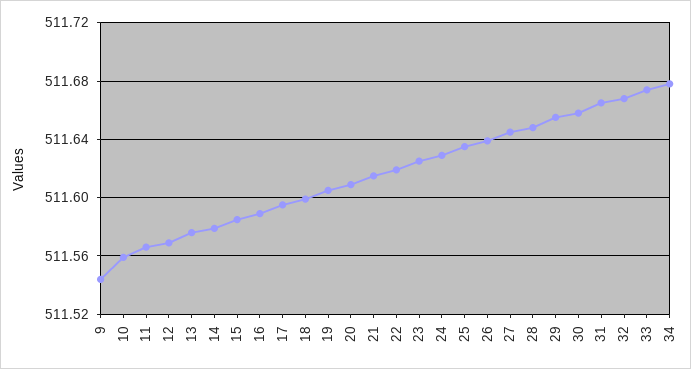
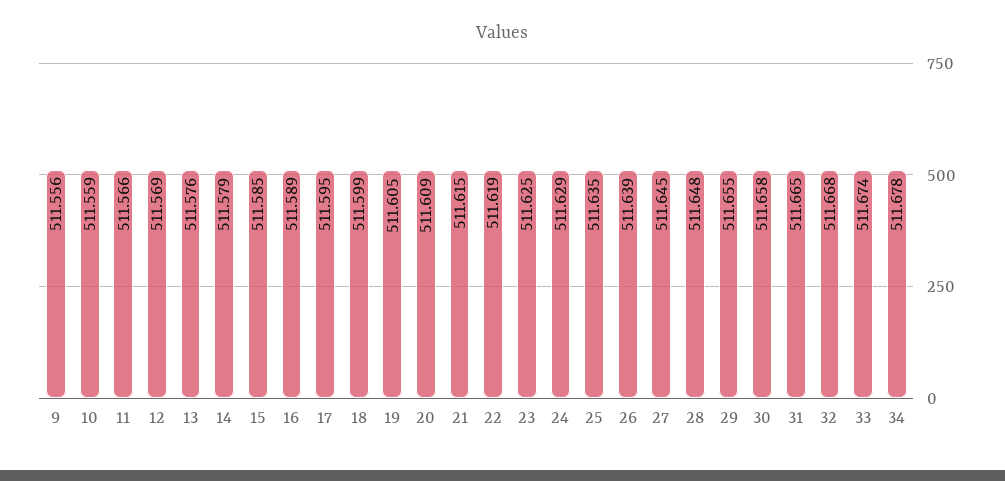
9: 511.545 -> 511.556

